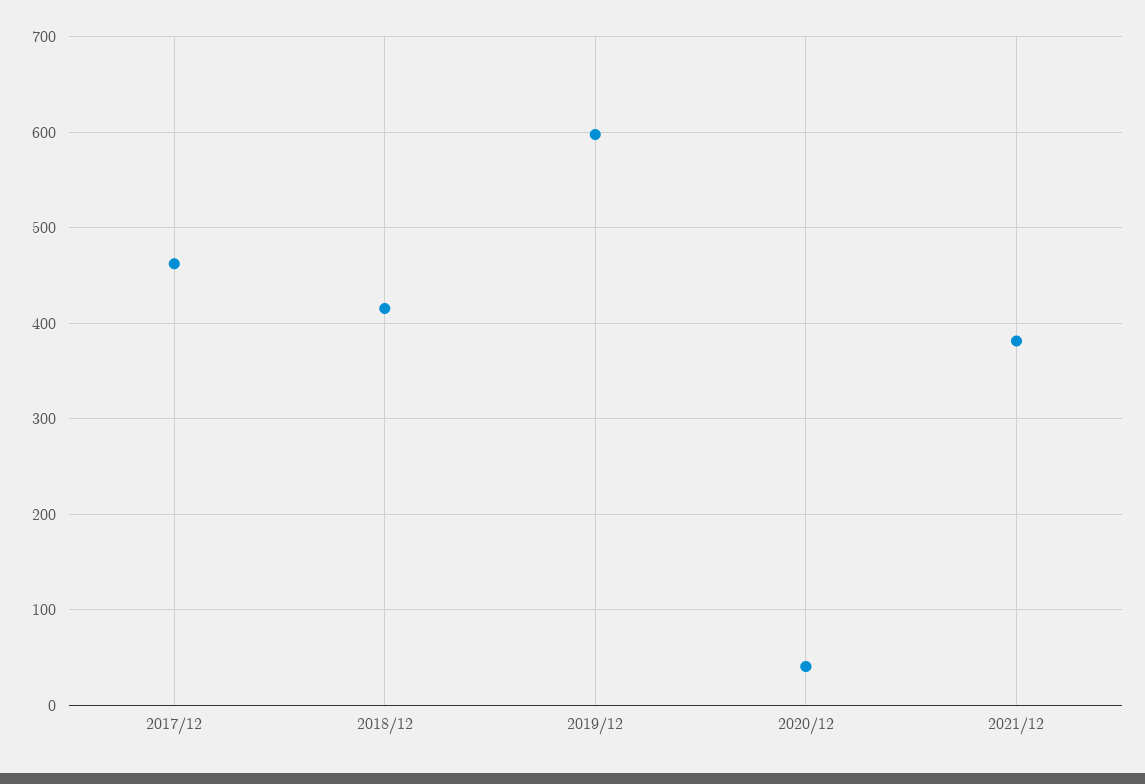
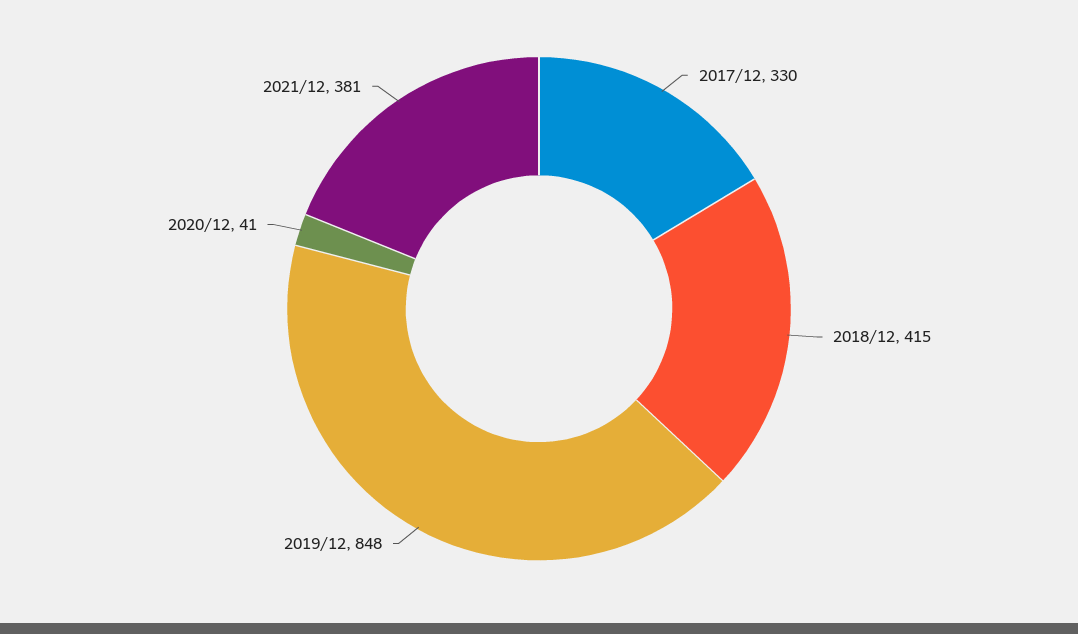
2017/12: 460 -> 330
2019/12: 600 -> 848

